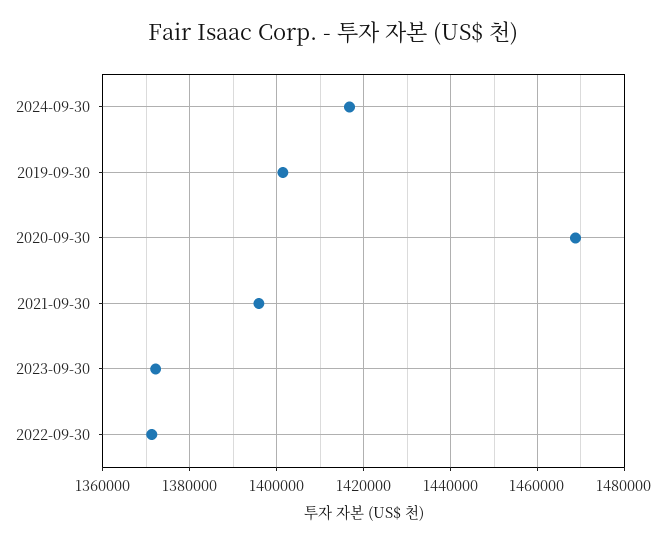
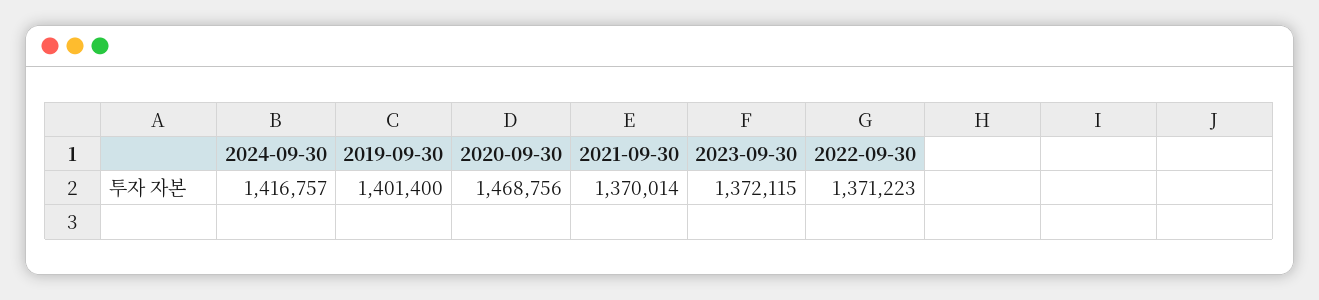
2021-09-30: 1396000 -> 1370014

